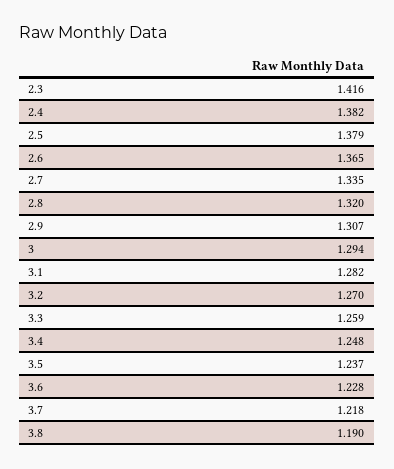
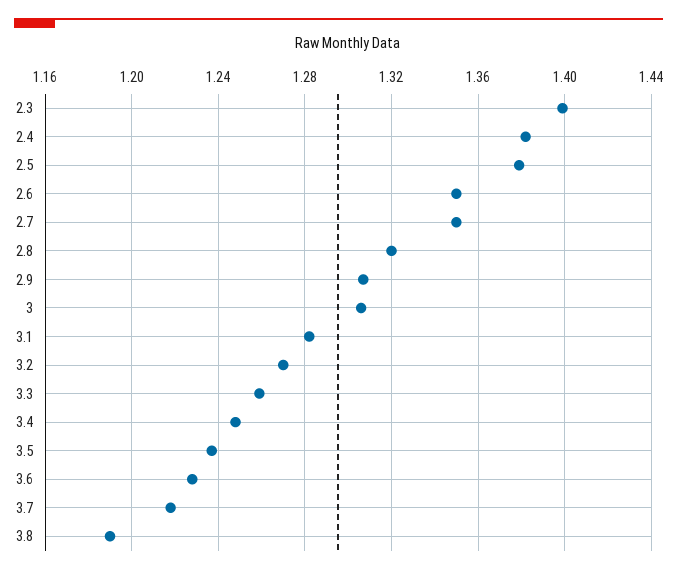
2.3: 1.416 -> 1.4
2.6: 1.365 -> 1.35
2.7: 1.335 -> 1.35
3: 1.294 -> 1.305

